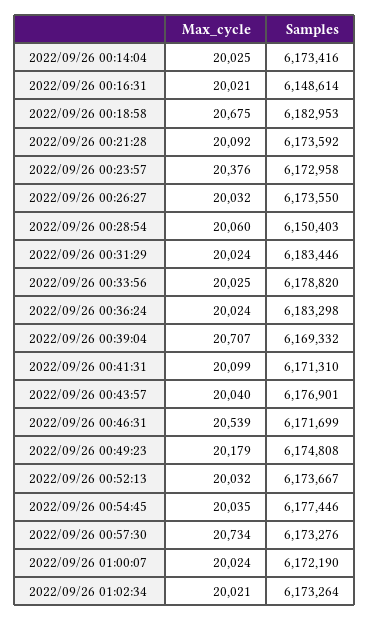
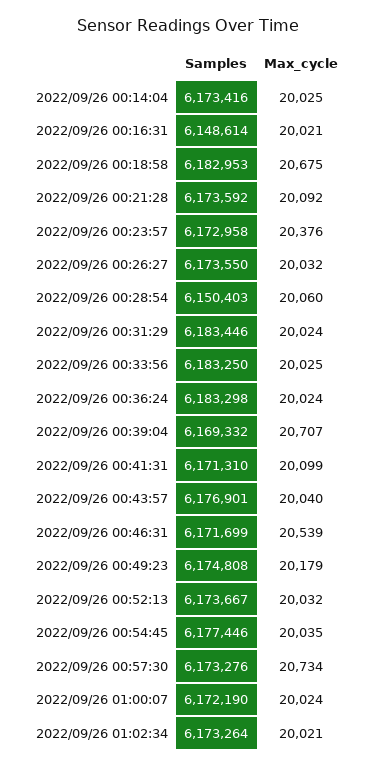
Samples, 2022/09/26 00:33:56: 6178820 -> 6183250

